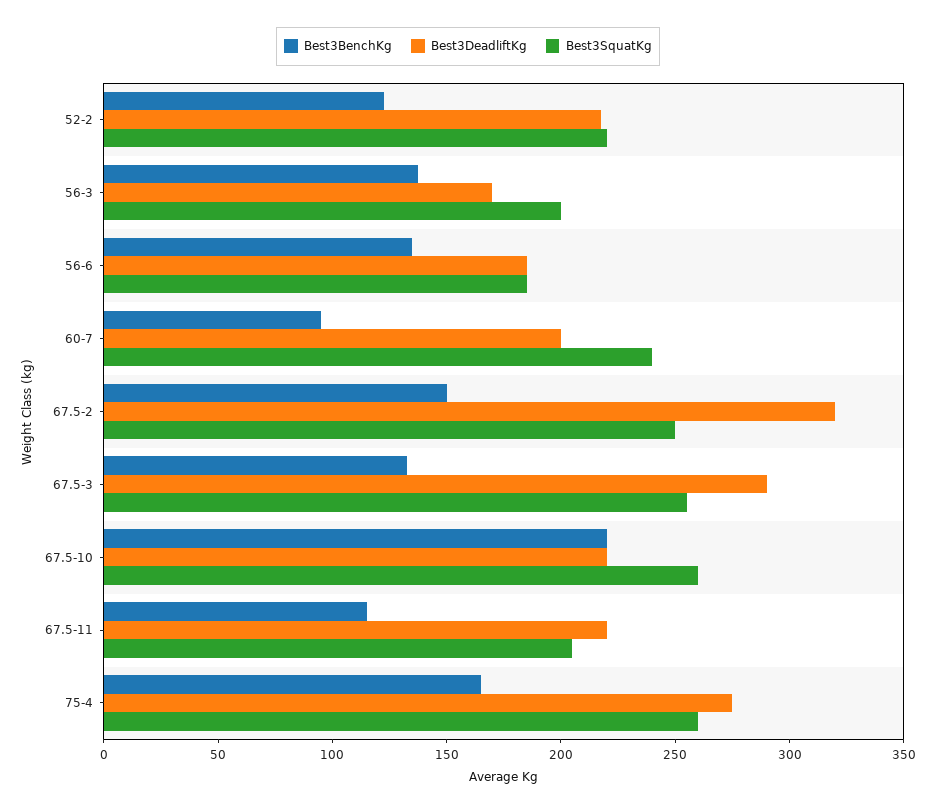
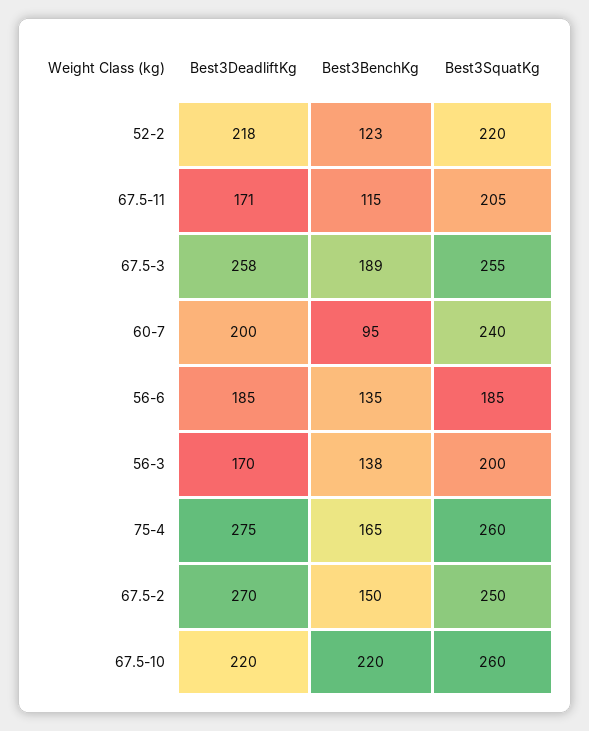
Best3DeadliftKg, 67.5-2: 320 -> 270
Best3BenchKg, 67.5-3: 130 -> 189
Best3DeadliftKg, 67.5-3: 290 -> 258
Best3DeadliftKg, 67.5-11: 220 -> 171

